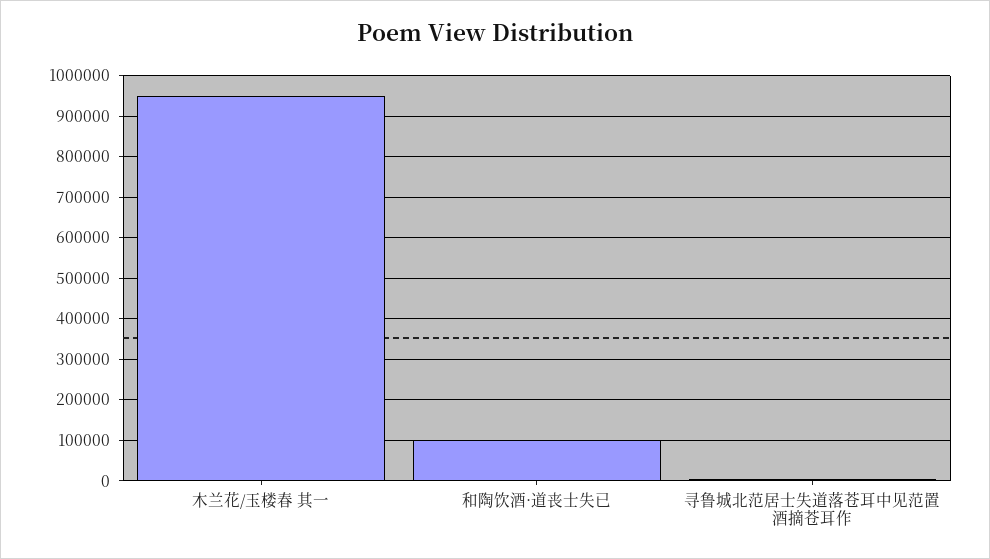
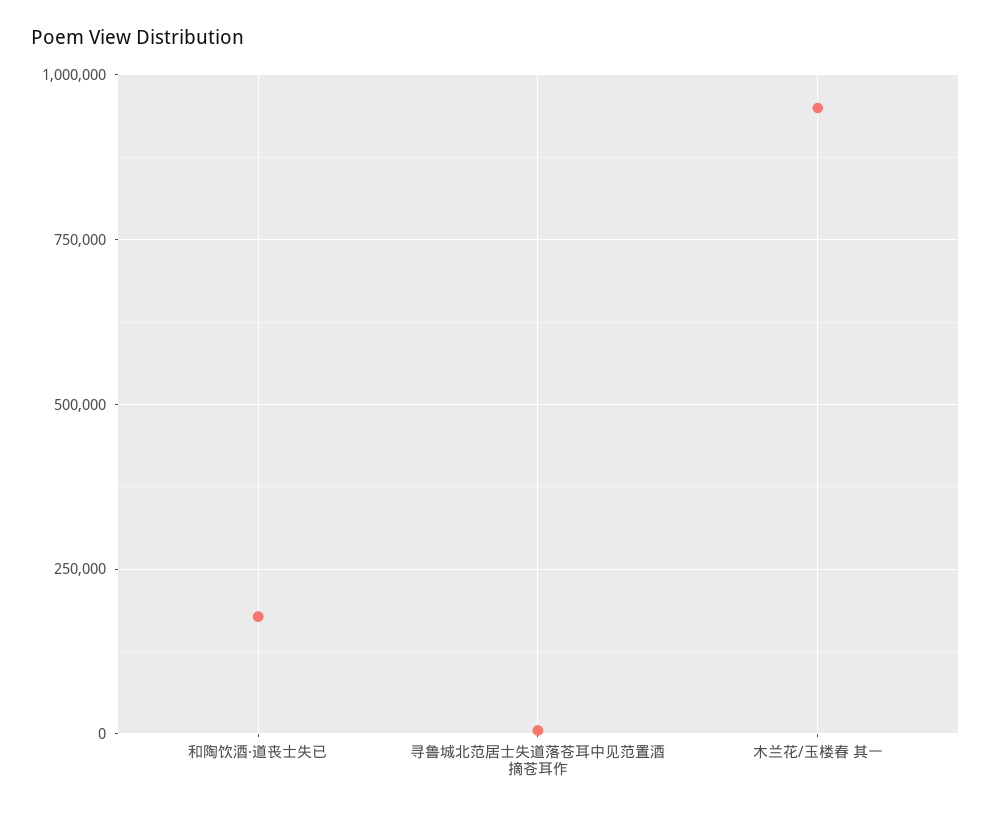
和陶饮酒·道丧士失已: 100000 -> 175000

